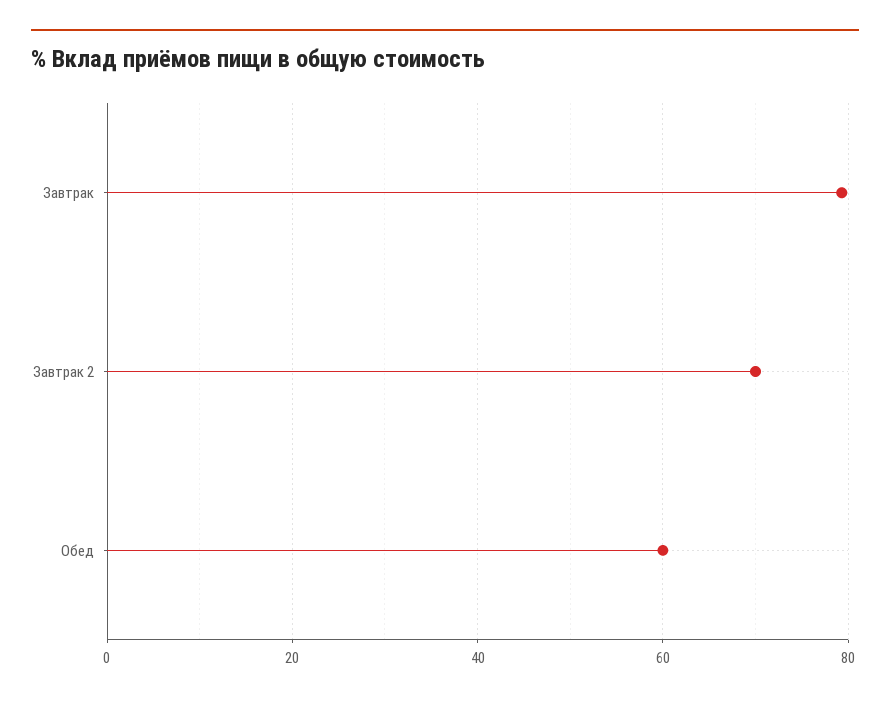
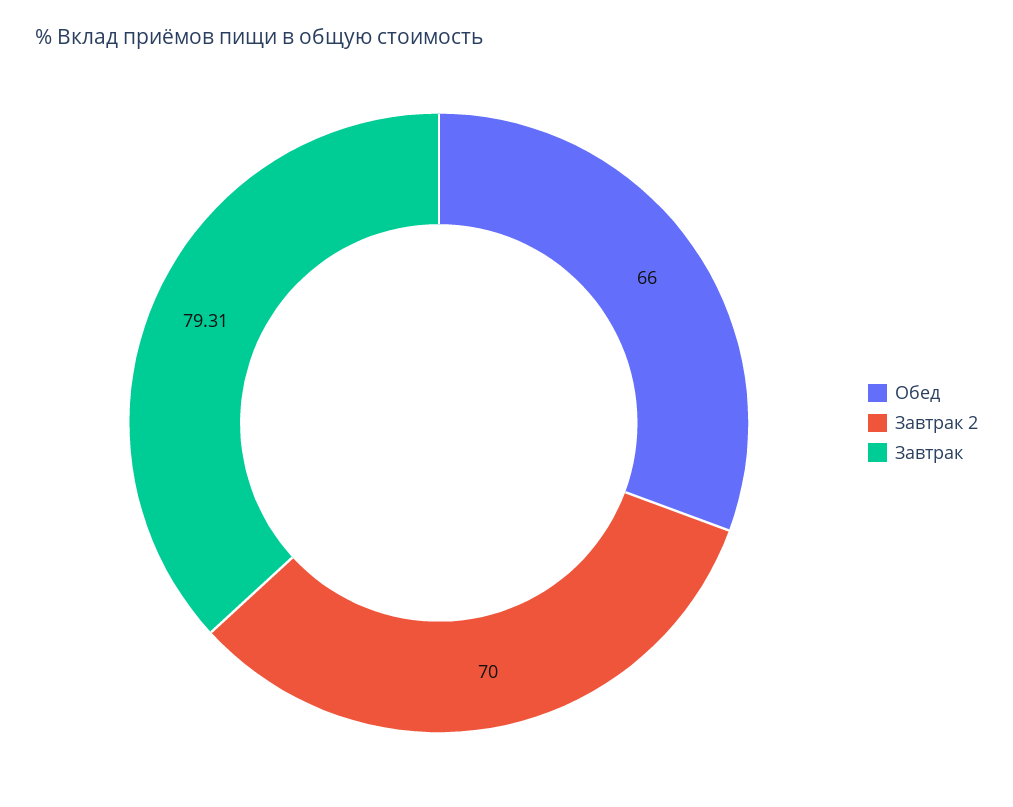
Обед: 60 -> 66

